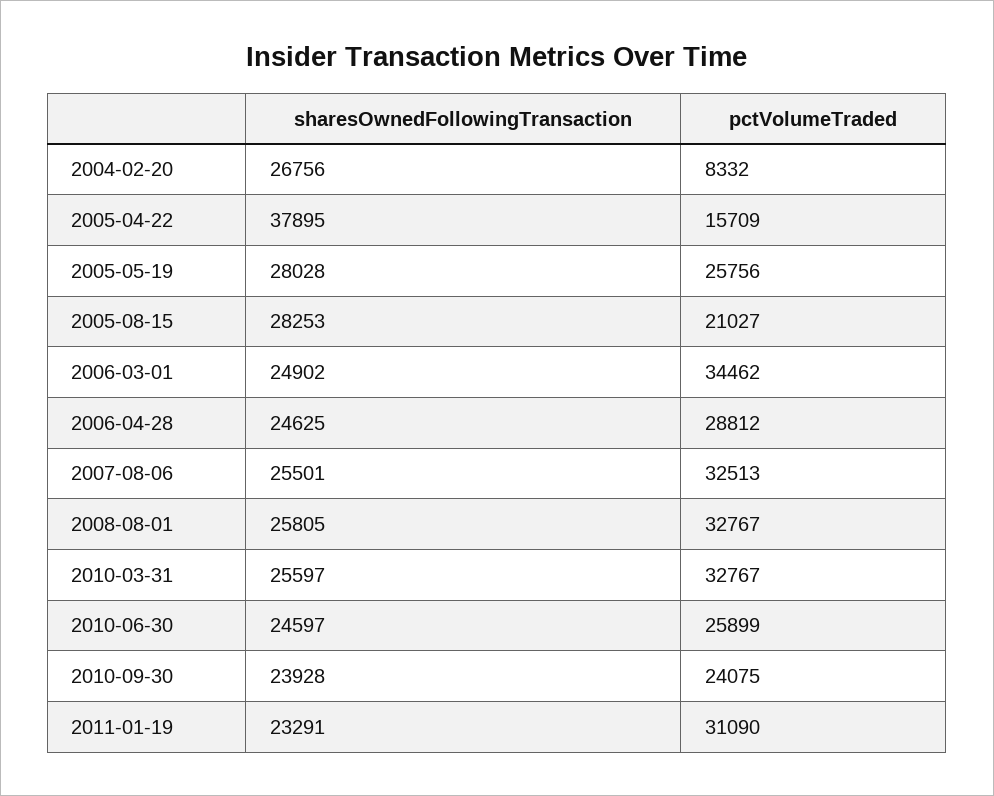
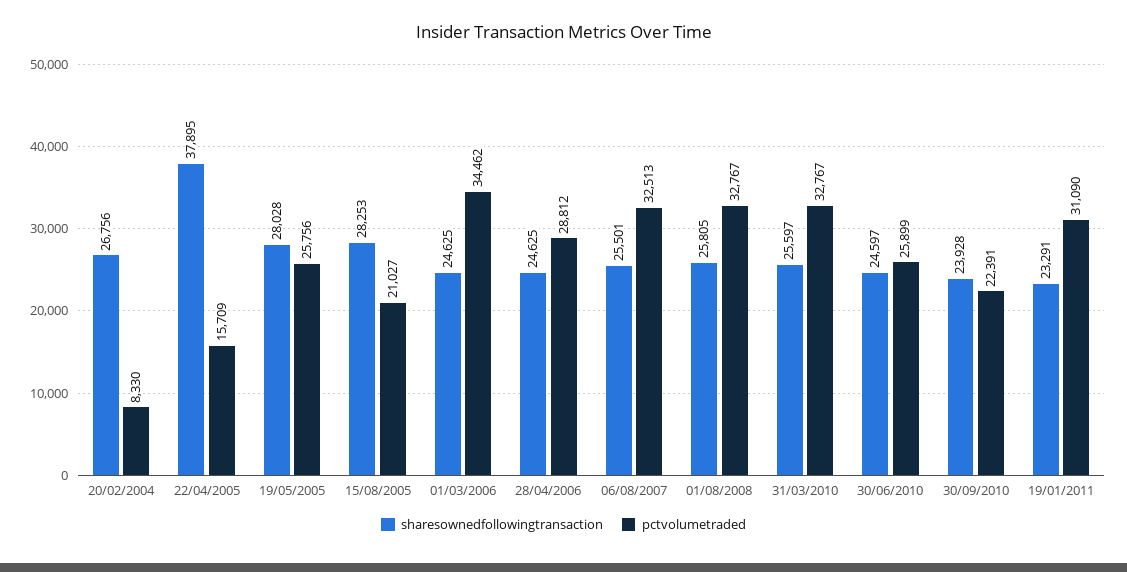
pctVolumeTraded, 2004-02-20: 8332 -> 8330
sharesOwnedFollowingTransaction, 2006-03-01: 24902 -> 24625
pctVolumeTraded, 2010-09-30: 24075 -> 22391

